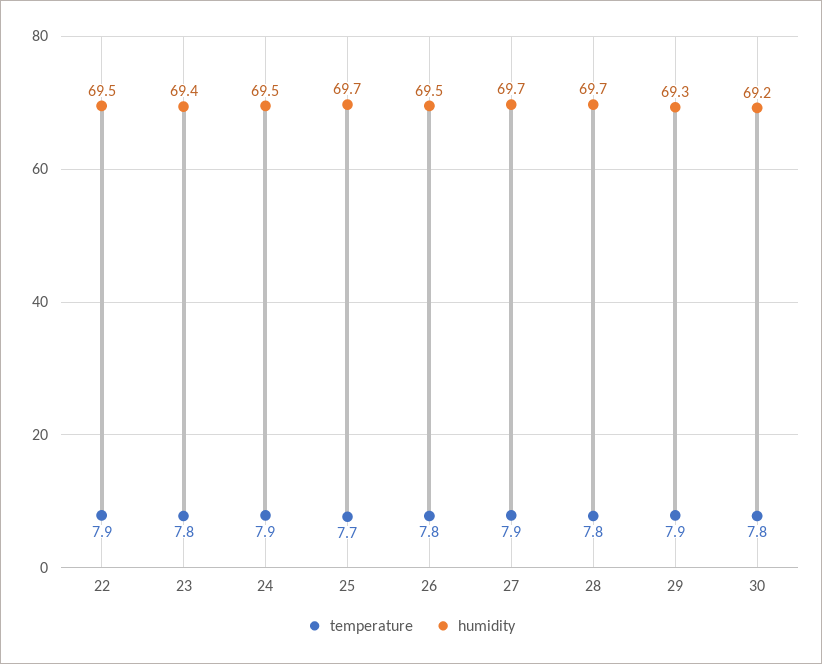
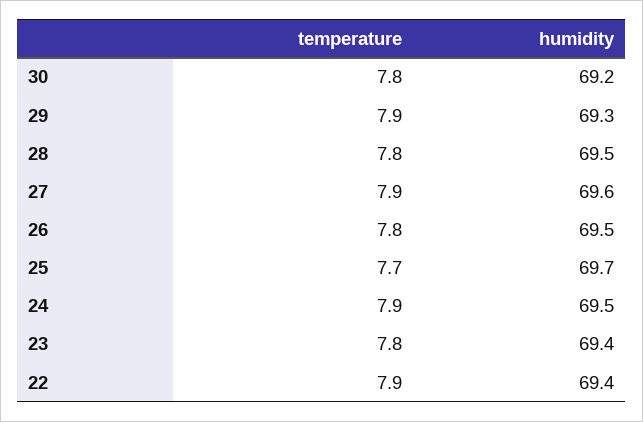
humidity, 22: 69.5 -> 69.4
humidity, 27: 69.7 -> 69.6
humidity, 28: 69.7 -> 69.5

